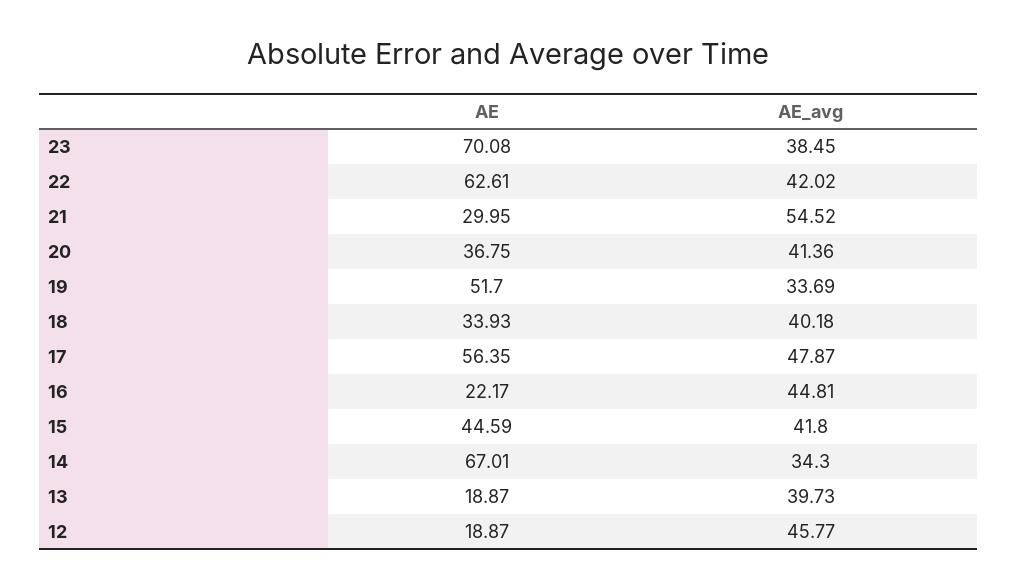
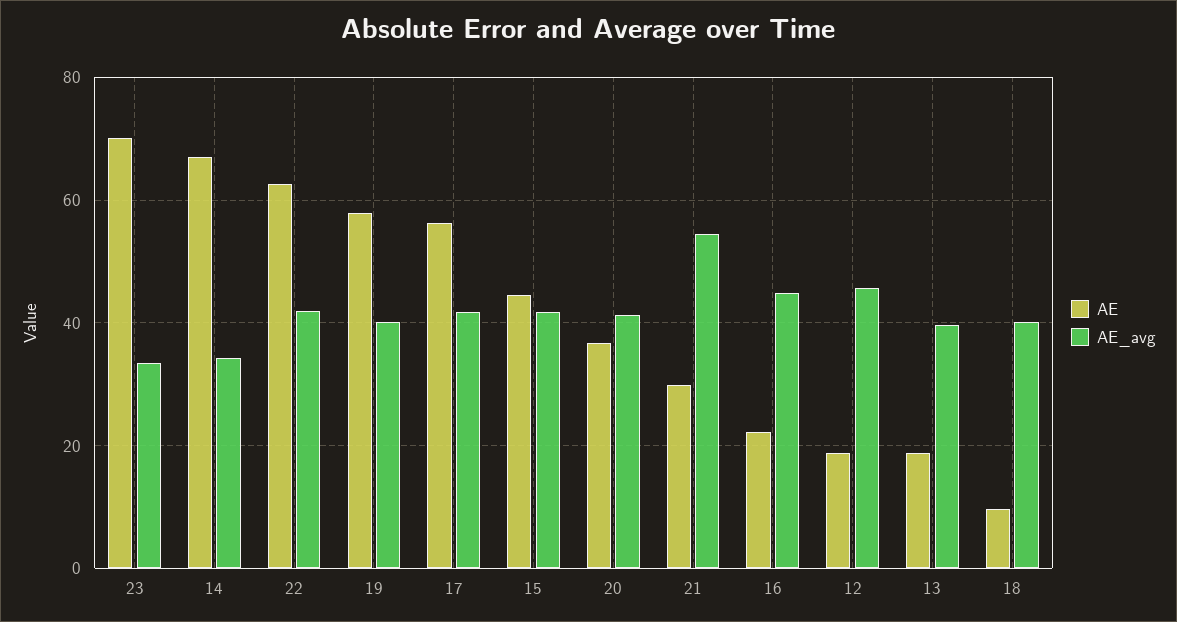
AE_avg, 23: 38.45 -> 34
AE, 19: 51.7 -> 58
AE_avg, 19: 33.69 -> 40
AE, 18: 33.93 -> 10
AE_avg, 17: 47.87 -> 42

